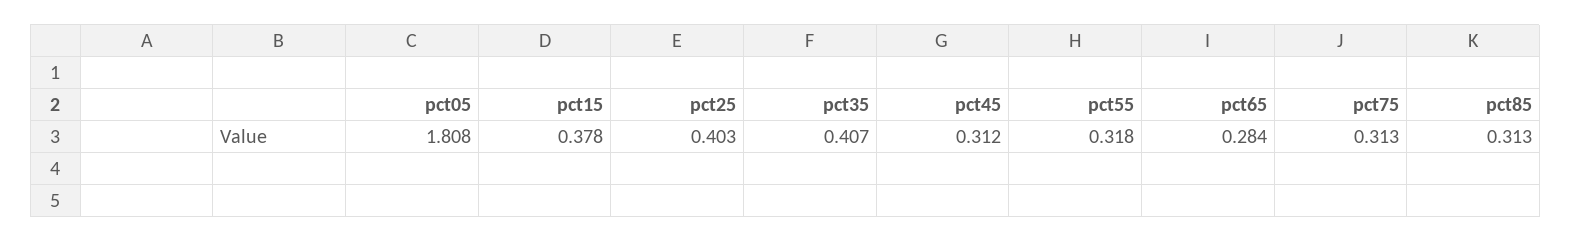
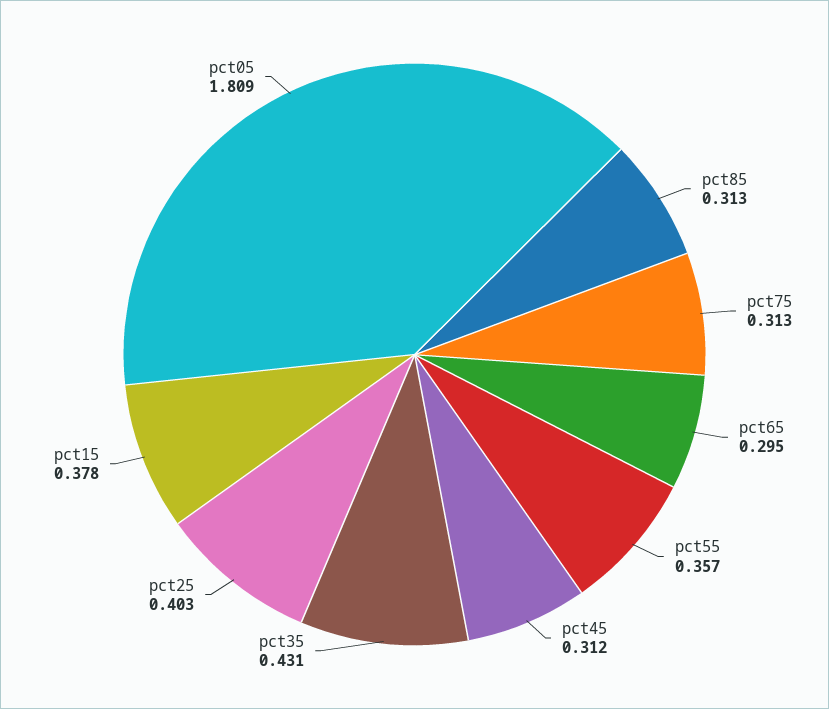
pct05: 1.808 -> 1.809
pct35: 0.407 -> 0.431
pct55: 0.318 -> 0.357
pct65: 0.284 -> 0.295

